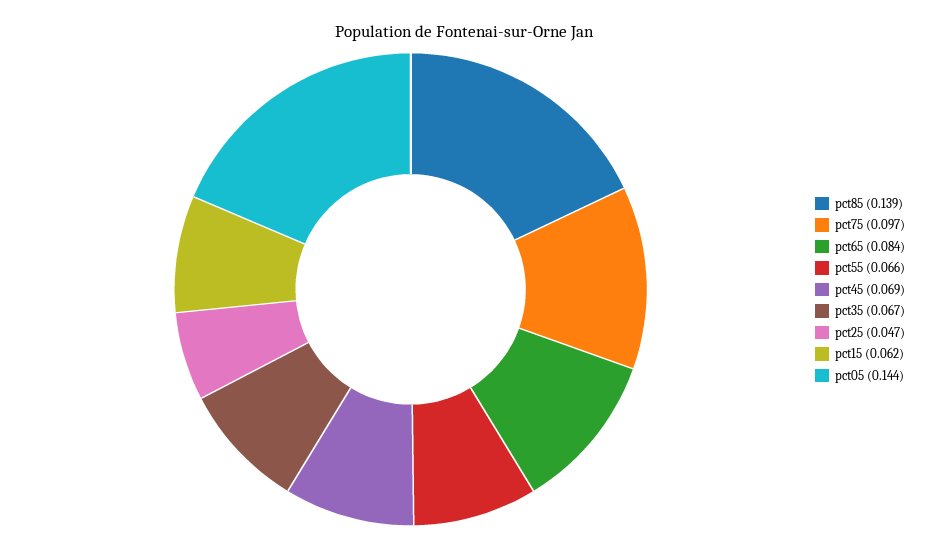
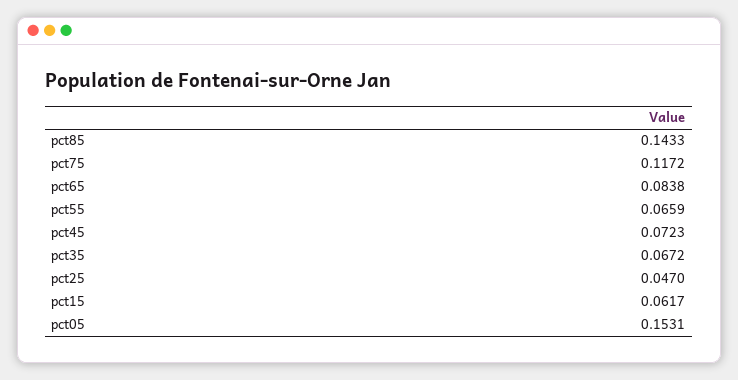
pct85: 0.139 -> 0.1433
pct75: 0.097 -> 0.1172
pct45: 0.069 -> 0.0723
pct05: 0.144 -> 0.1531

